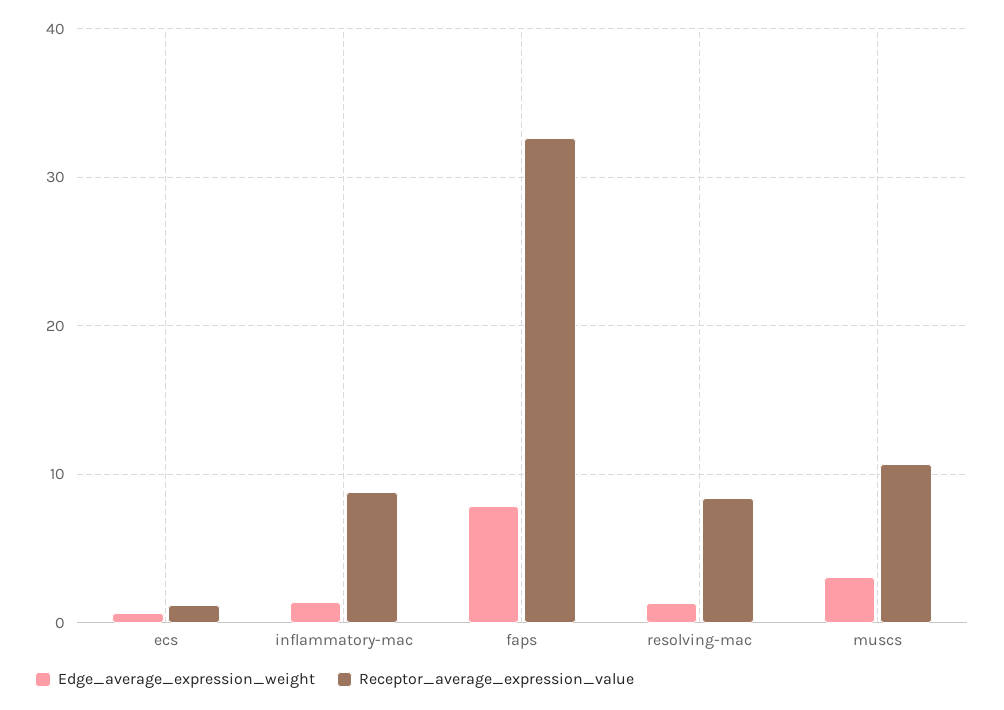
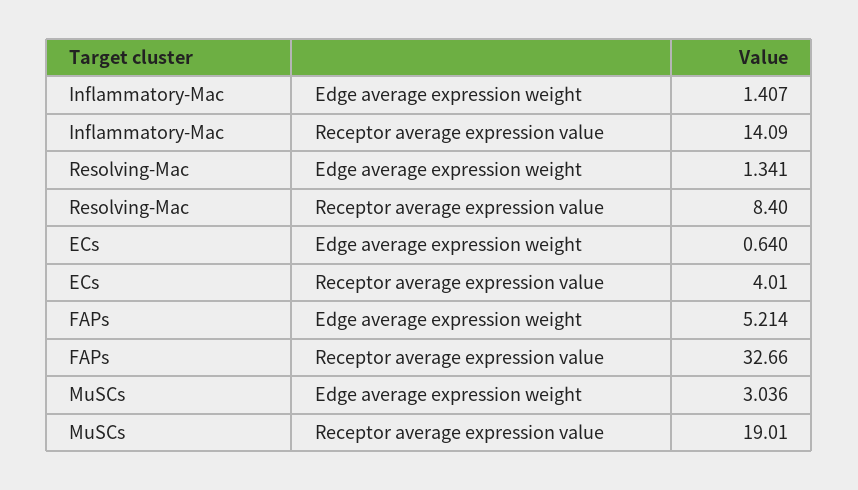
Receptor_average_expression_value, ecs: 1 -> 4.01
Receptor_average_expression_value, inflammatory-mac: 9 -> 14.09
Edge_average_expression_weight, faps: 8 -> 5.214
Receptor_average_expression_value, muscs: 11 -> 19.01

